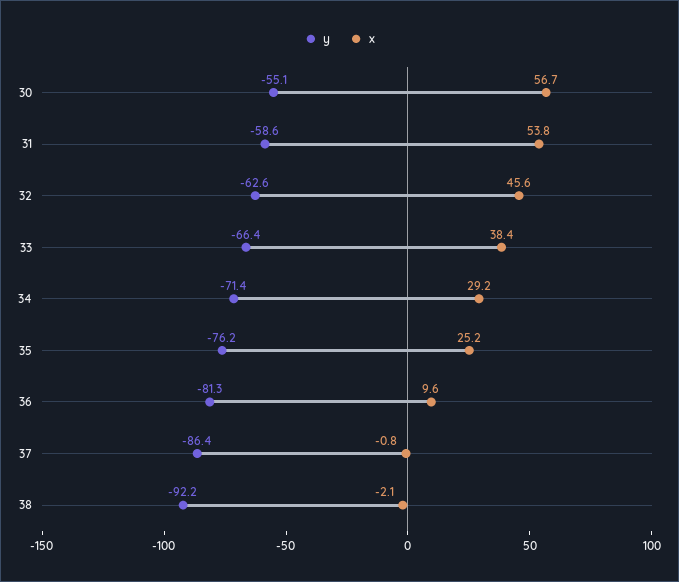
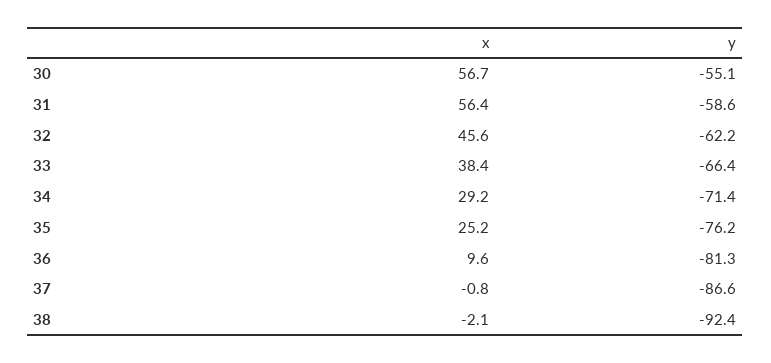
x, 31: 53.8 -> 56.4
y, 32: -62.6 -> -62.2
y, 37: -86.4 -> -86.6
y, 38: -92.2 -> -92.4

